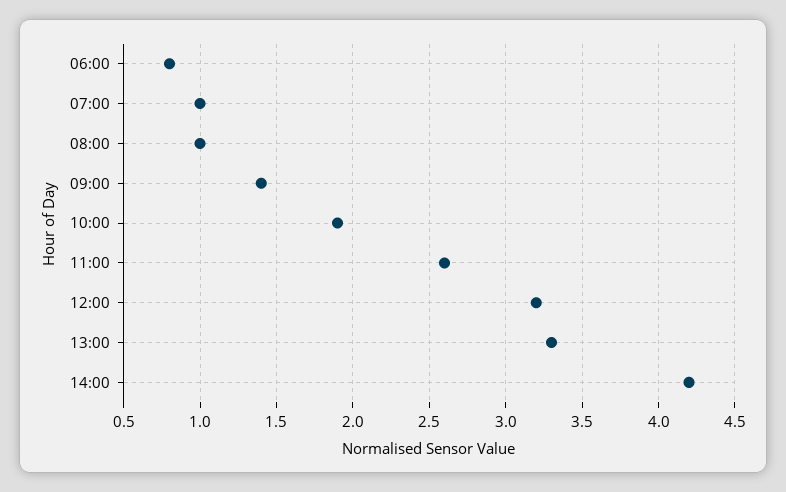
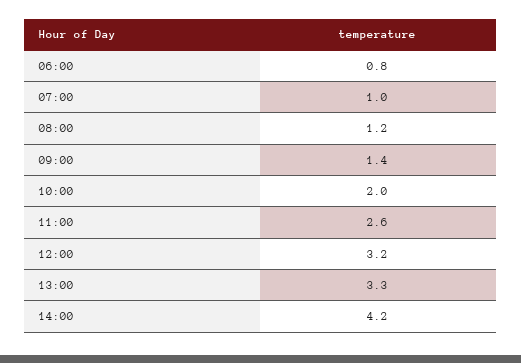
08:00: 1 -> 1.2
10:00: 1.9 -> 2

